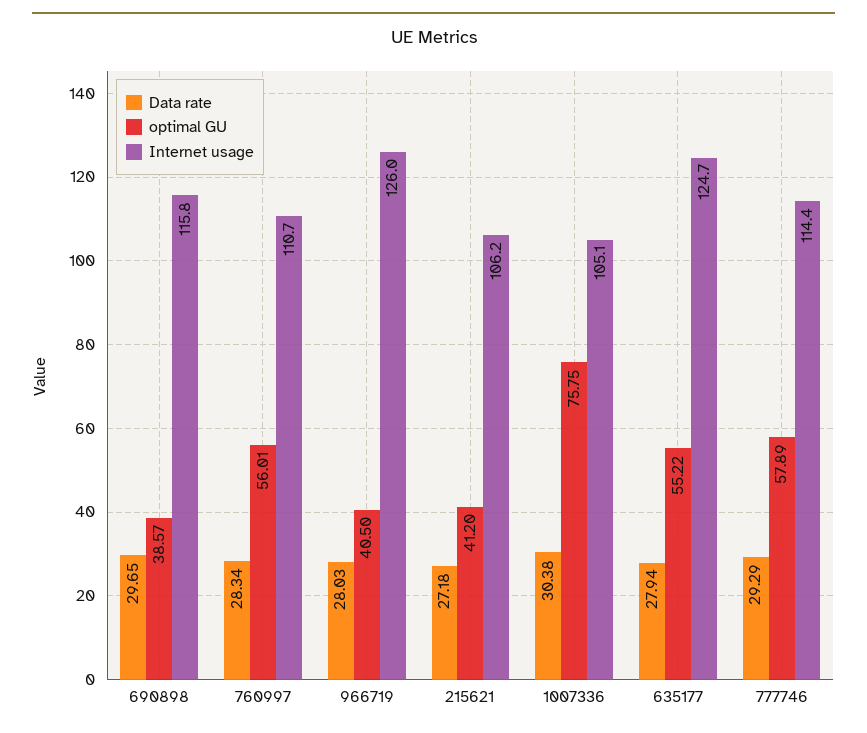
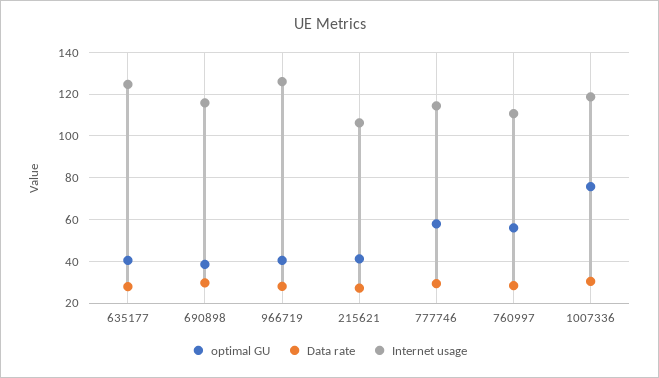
Internet usage, 1007336: 105.1 -> 120
optimal GU, 635177: 55.22 -> 40

